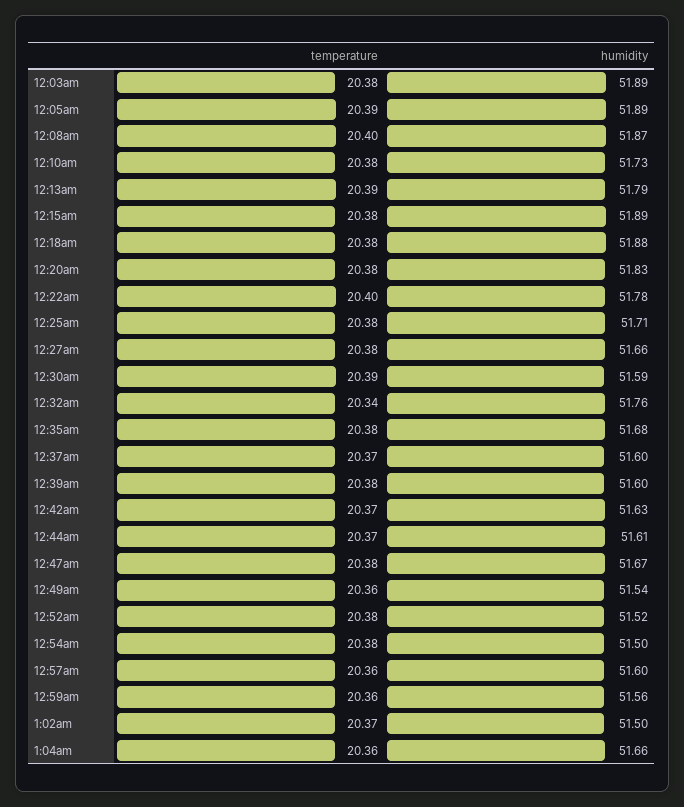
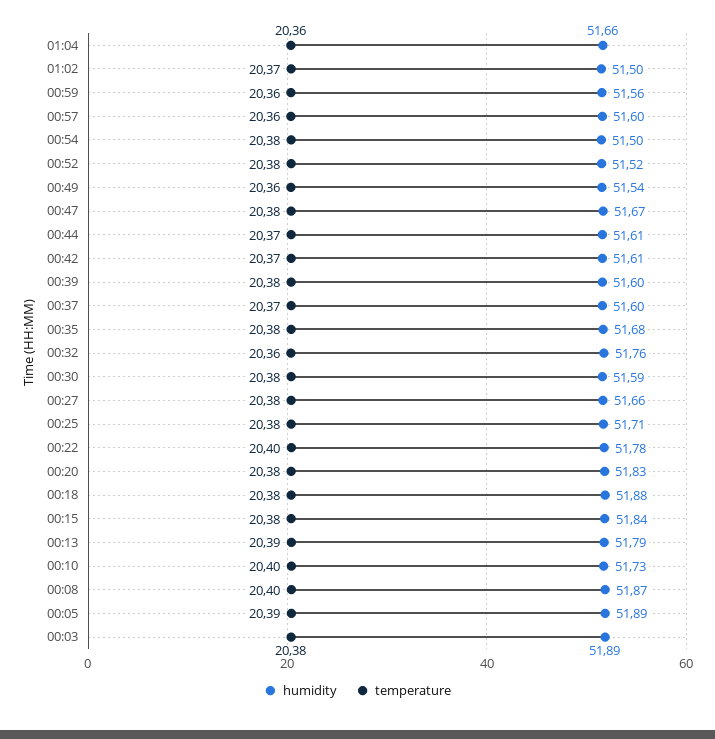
temperature, 12:10am: 20.38 -> 20.4
humidity, 12:15am: 51.89 -> 51.84
temperature, 12:30am: 20.39 -> 20.38
temperature, 12:32am: 20.34 -> 20.36
humidity, 12:42am: 51.63 -> 51.61

